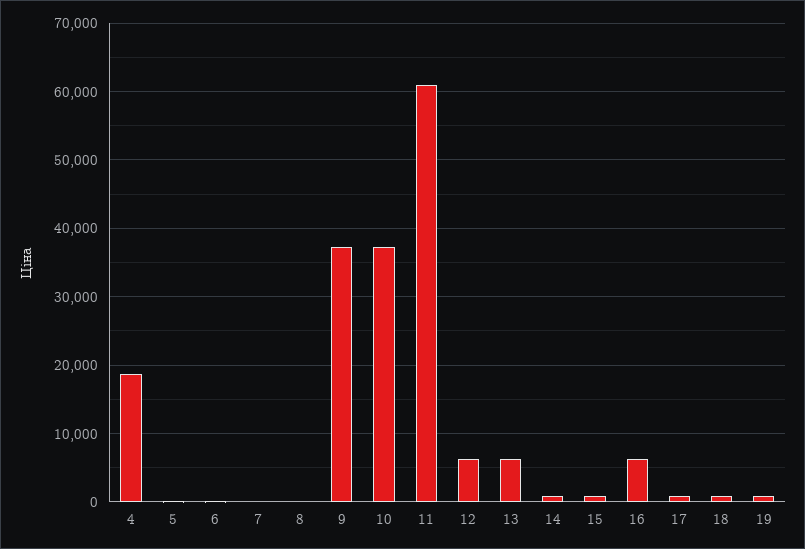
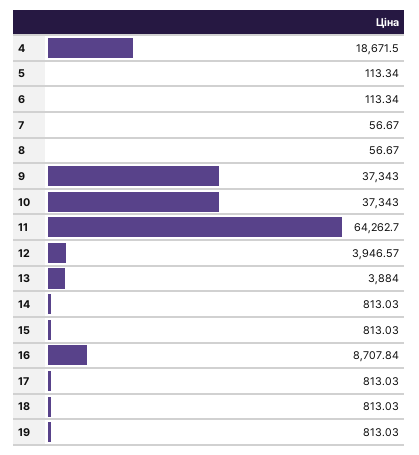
11: 61000 -> 64262.7
12: 6000 -> 3946.57
13: 6000 -> 3884
16: 6000 -> 8707.84

